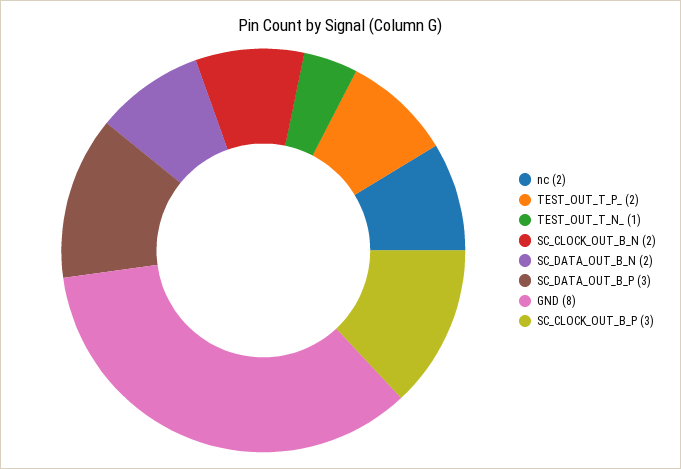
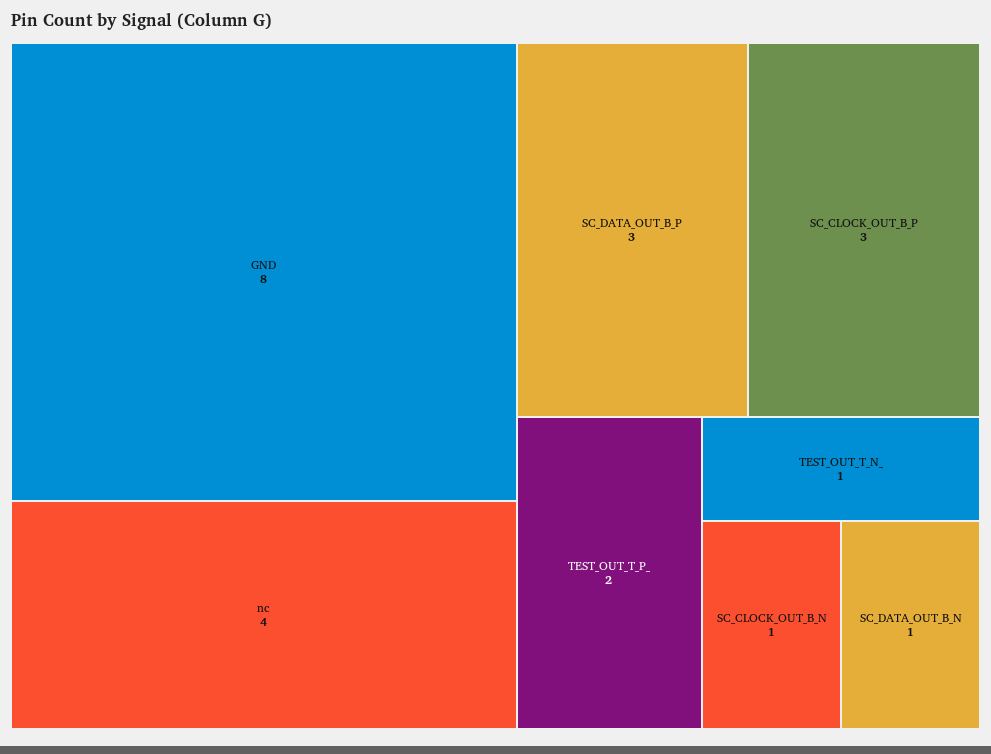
nc: 2 -> 4
SC_CLOCK_OUT_B_N: 2 -> 1
SC_DATA_OUT_B_N: 2 -> 1

